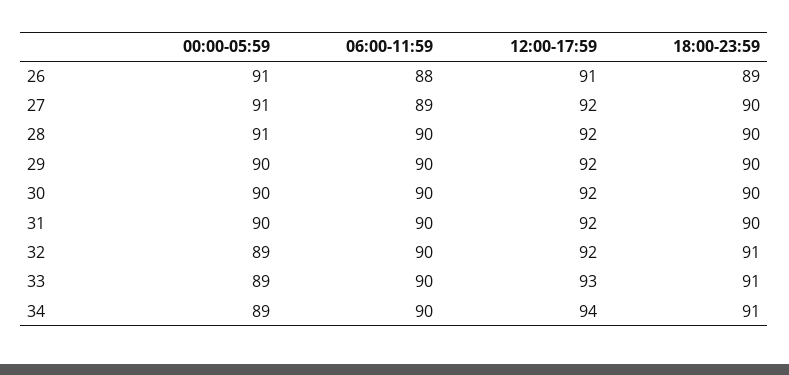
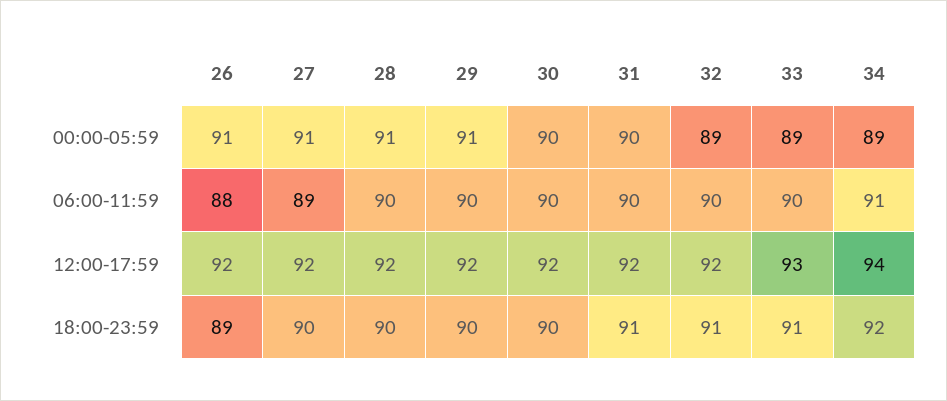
12:00-17:59, 26: 91 -> 92
00:00-05:59, 29: 90 -> 91
18:00-23:59, 31: 90 -> 91
06:00-11:59, 34: 90 -> 91
18:00-23:59, 34: 91 -> 92

